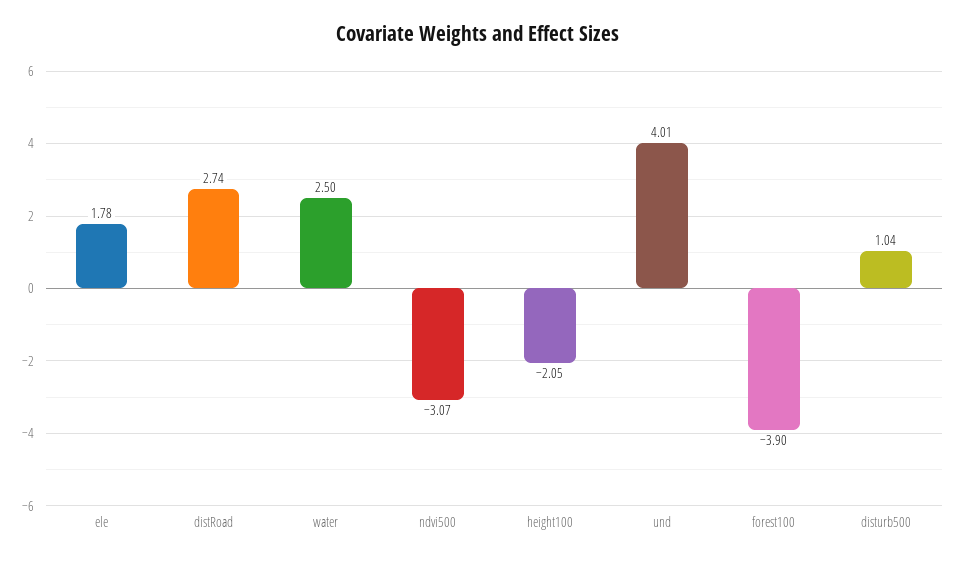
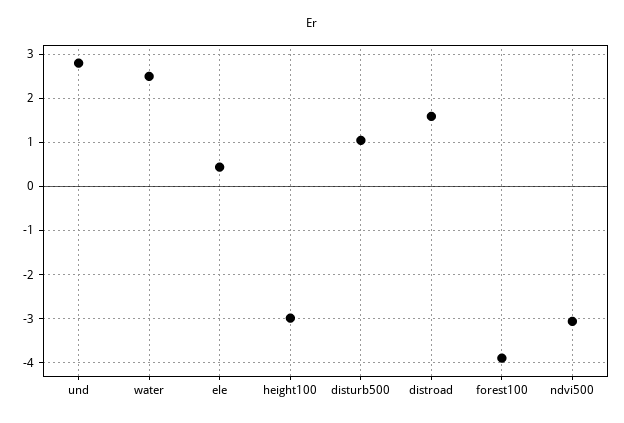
ele: 1.78 -> 0.4
distRoad: 2.74 -> 1.6
height100: -2.05 -> -3
und: 4.01 -> 2.8

